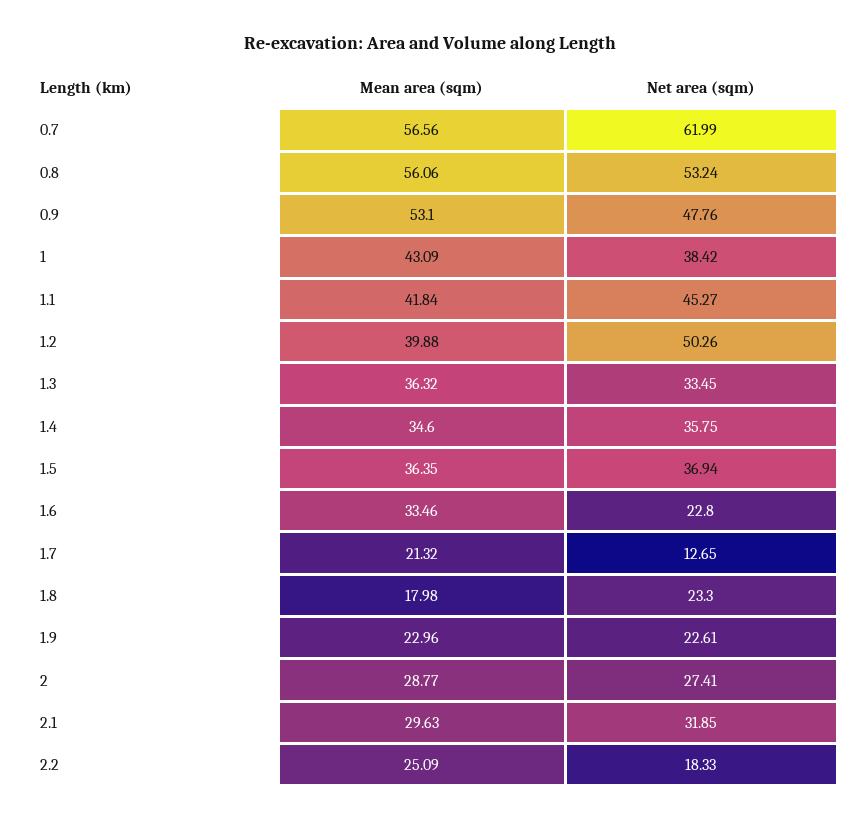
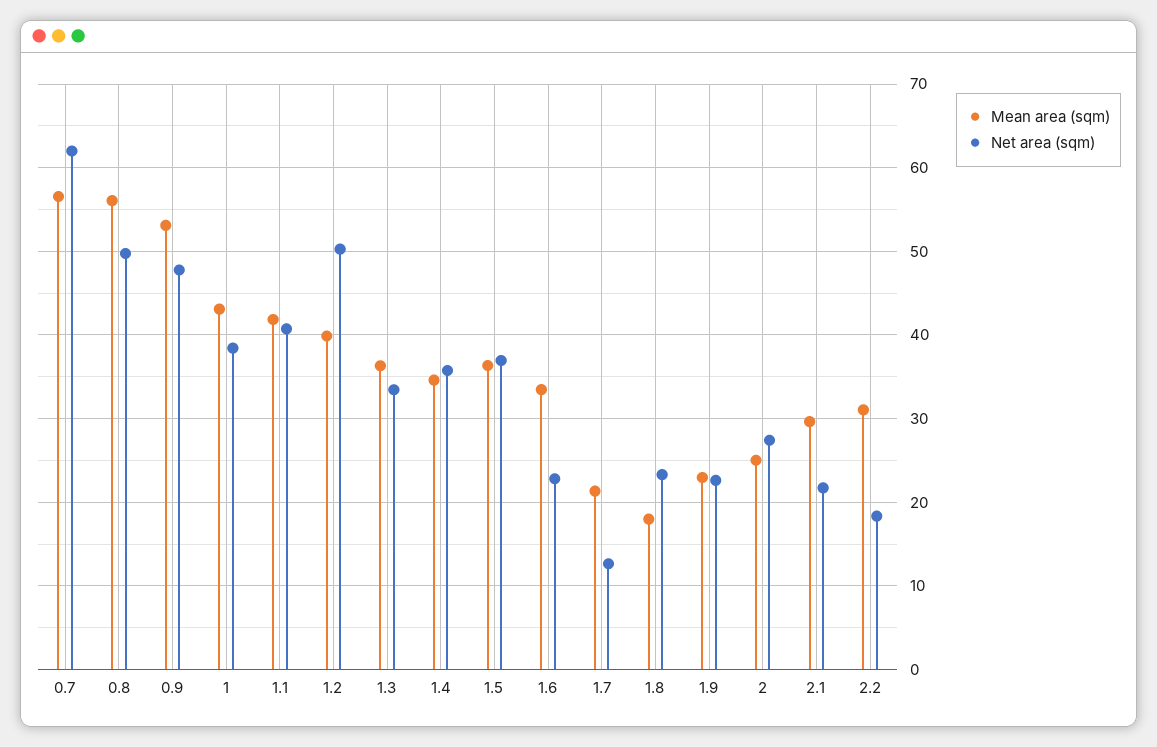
Net area (sqm), 0.8: 53.24 -> 50
Net area (sqm), 1.1: 45.27 -> 41
Mean area (sqm), 2: 28.77 -> 25
Net area (sqm), 2.1: 31.85 -> 22
Mean area (sqm), 2.2: 25.09 -> 31

